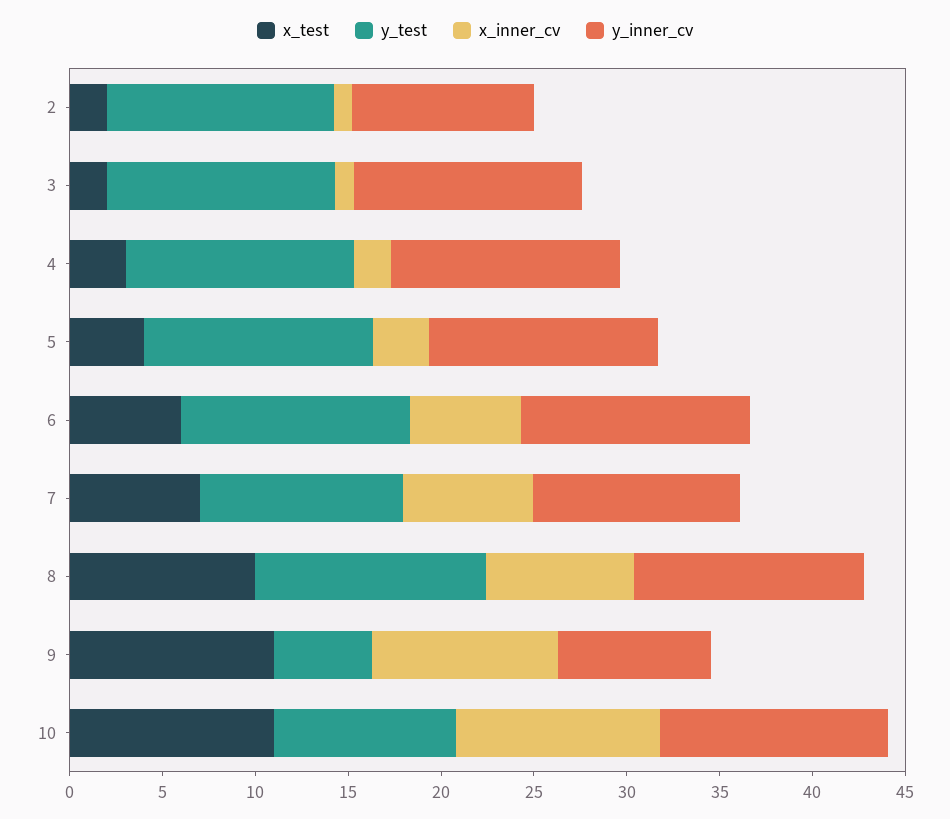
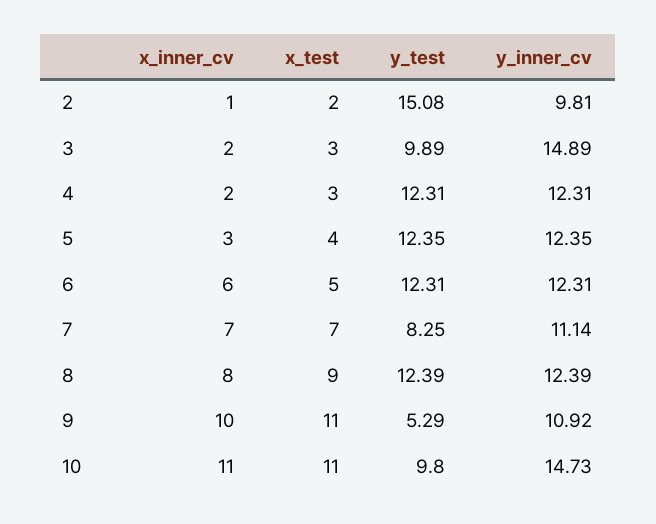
y_test, 2: 12 -> 15.08
x_test, 3: 2 -> 3
y_test, 3: 12 -> 9.89
x_inner_cv, 3: 1 -> 2
y_inner_cv, 3: 12 -> 14.89
x_test, 6: 6 -> 5
y_test, 7: 11 -> 8.25
x_test, 8: 10 -> 9
y_inner_cv, 9: 8 -> 10.92
y_inner_cv, 10: 12 -> 14.73

